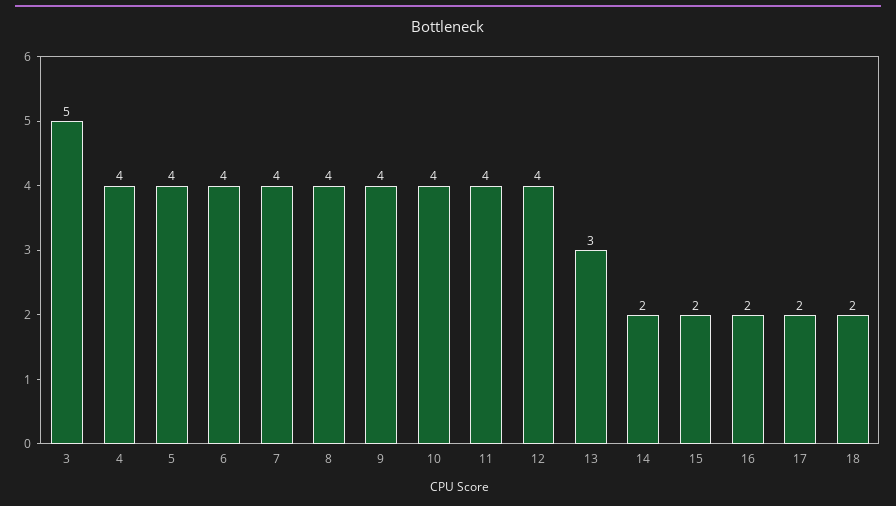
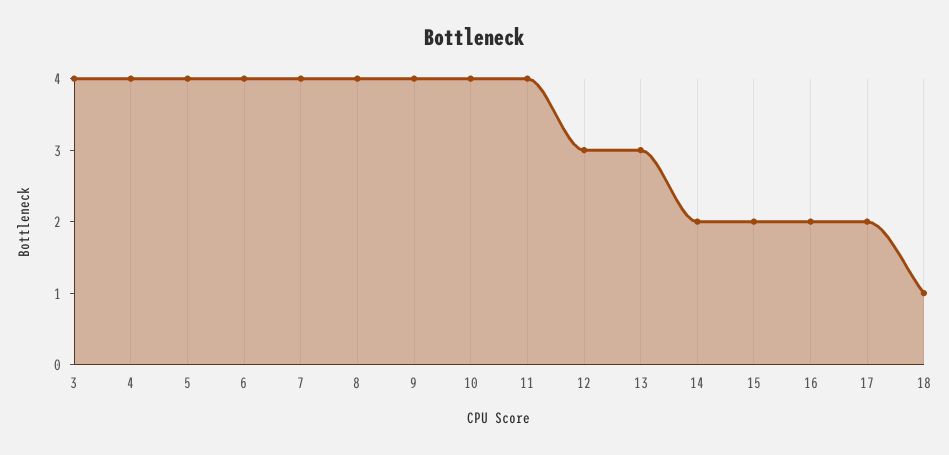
3: 5 -> 4
12: 4 -> 3
18: 2 -> 1

